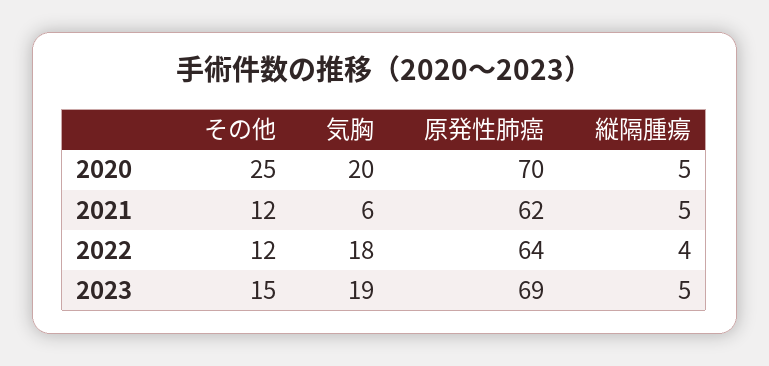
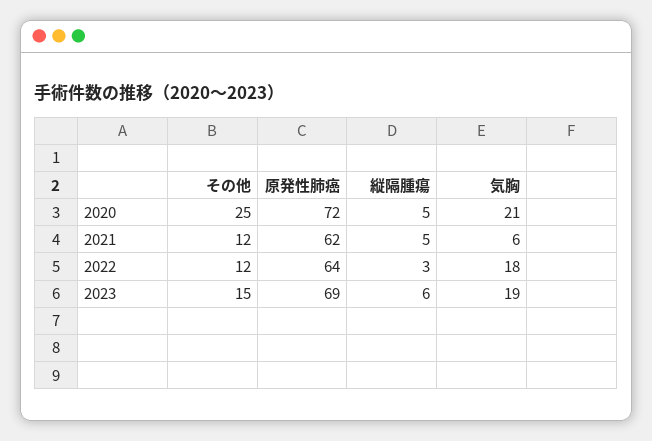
気胸, 2020: 20 -> 21
原発性肺癌, 2020: 70 -> 72
縦隔腫瘍, 2022: 4 -> 3
縦隔腫瘍, 2023: 5 -> 6

